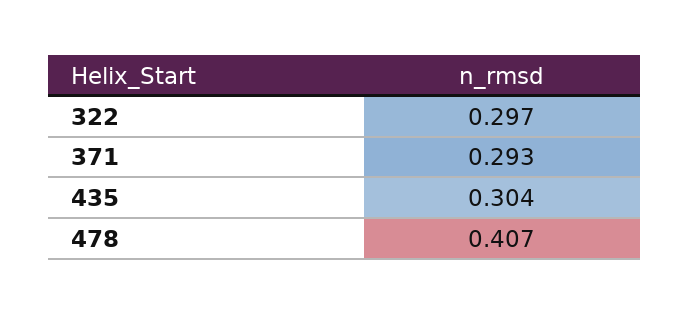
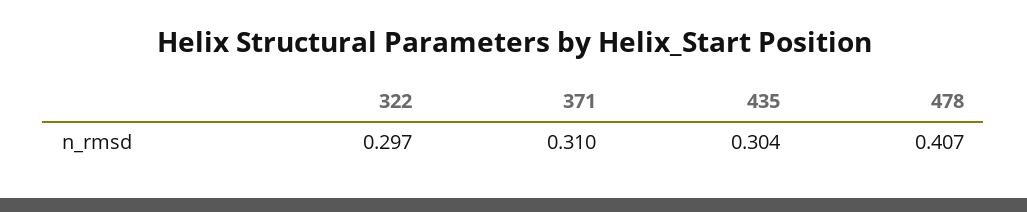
371: 0.293 -> 0.31

